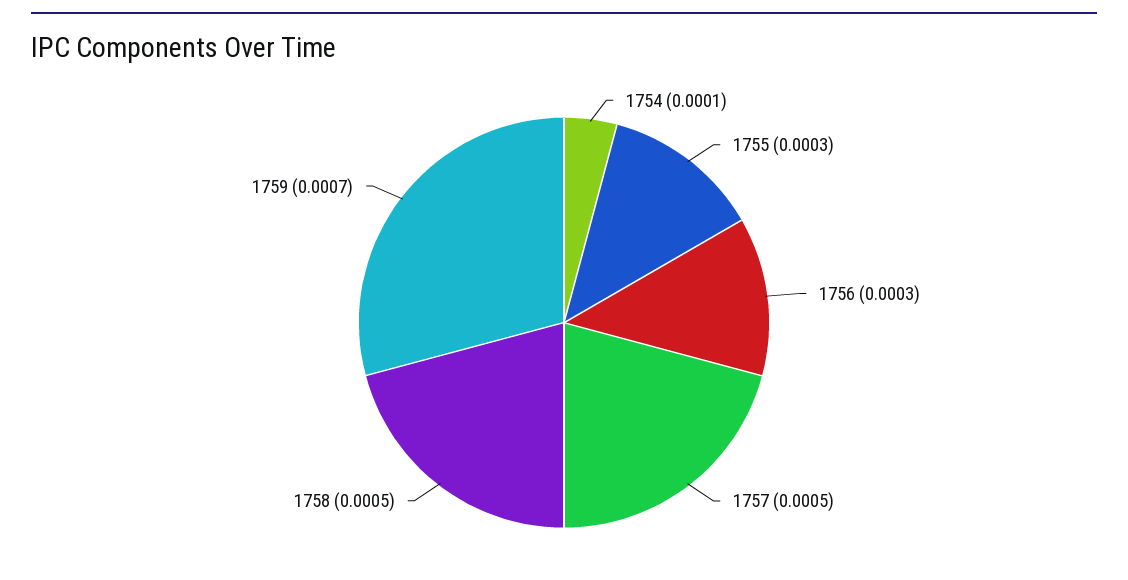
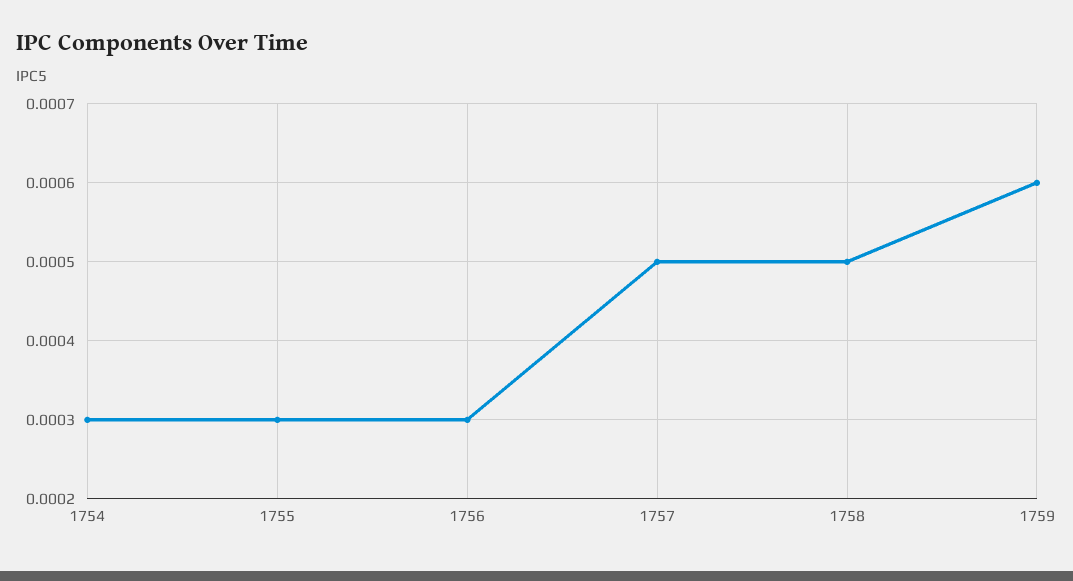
1754: 0.0001 -> 0.0003
1759: 0.0007 -> 0.0006

